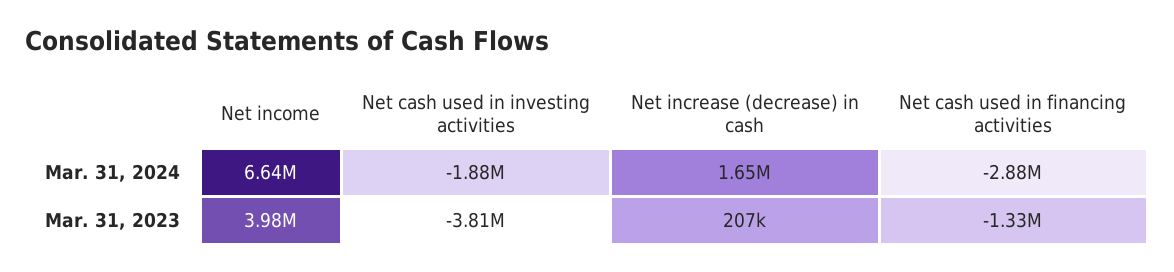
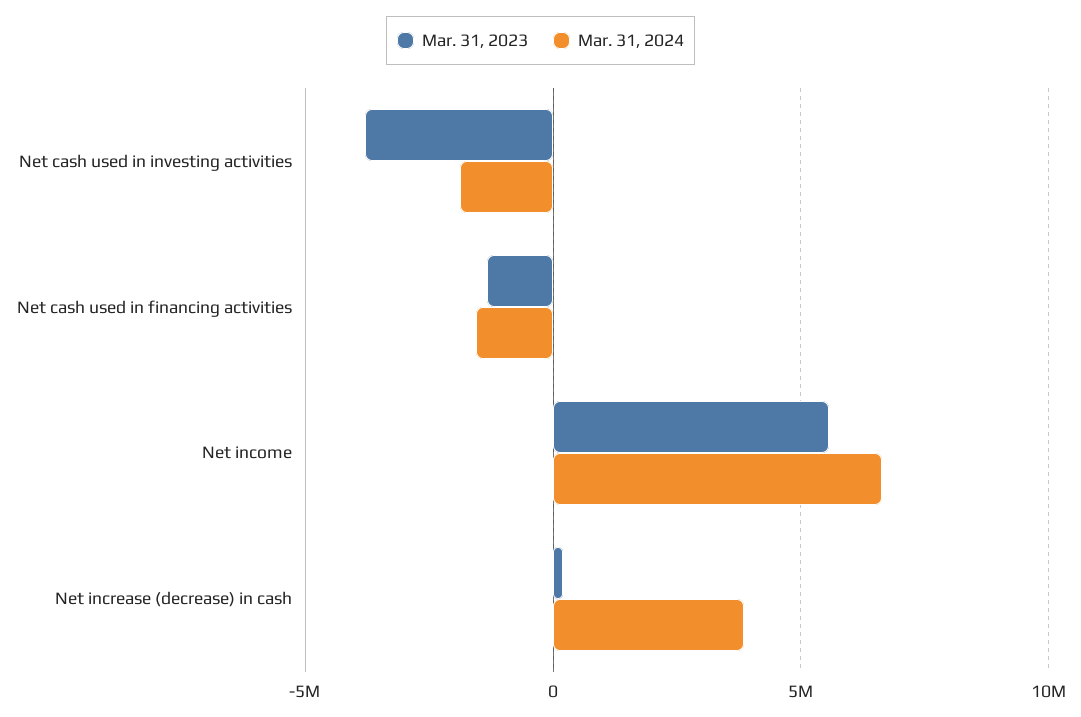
Mar. 31, 2024, Net increase (decrease) in cash: 1650000 -> 4000000
Mar. 31, 2024, Net cash used in financing activities: -2880000 -> -1500000
Mar. 31, 2023, Net income: 3980000 -> 5500000

